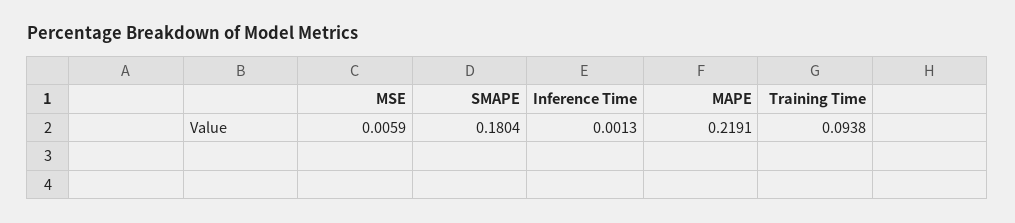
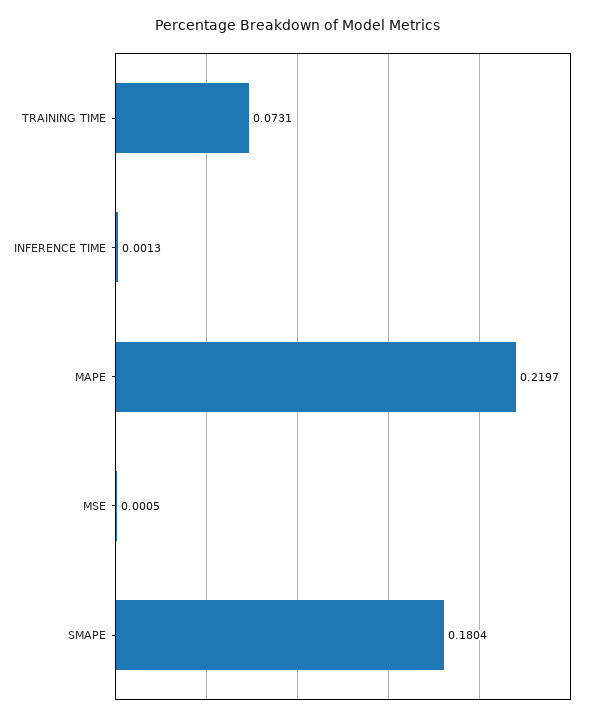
MSE: 0.0059 -> 0.0005
MAPE: 0.2191 -> 0.2197
Training Time: 0.0938 -> 0.0731

